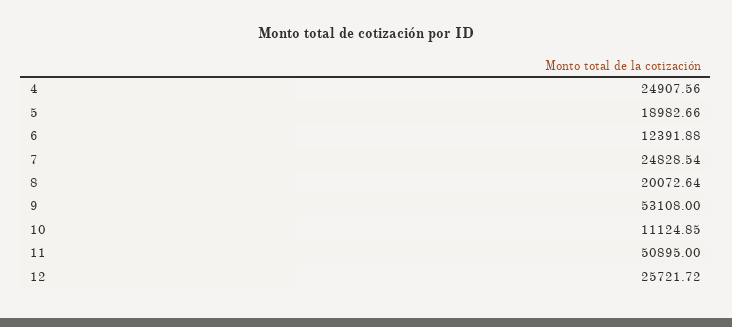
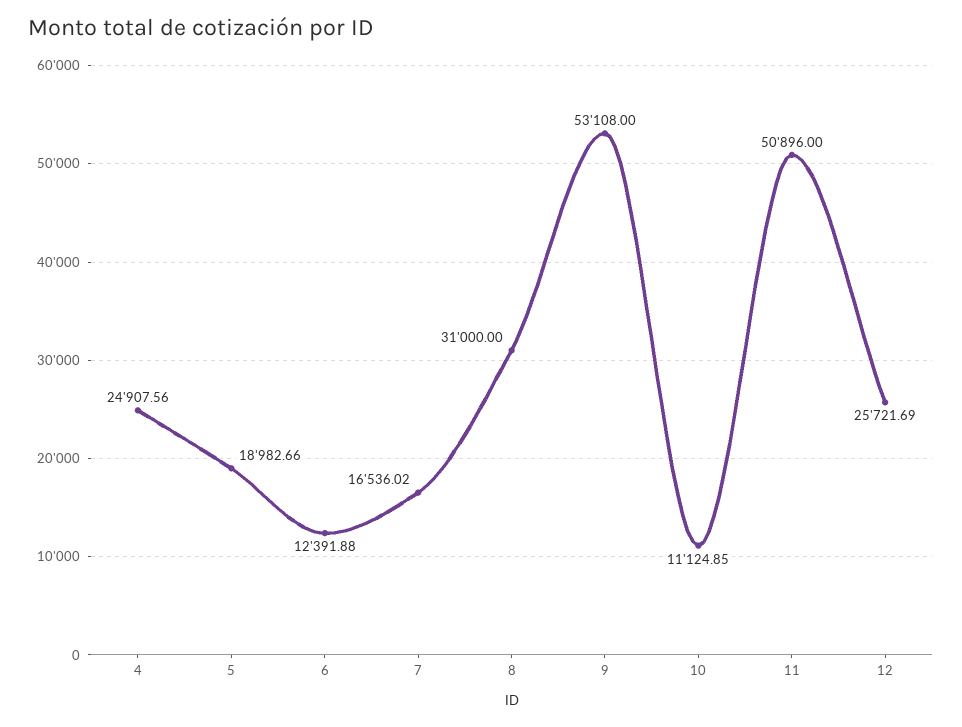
7: 24828.54 -> 16536.02
8: 20072.64 -> 31000
11: 50895 -> 50896
12: 25721.72 -> 25721.69

